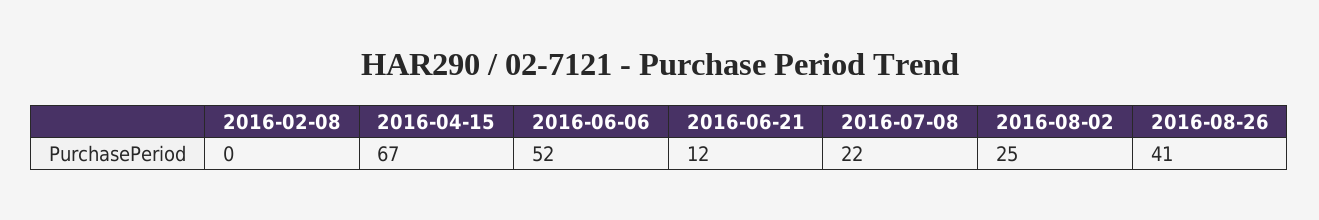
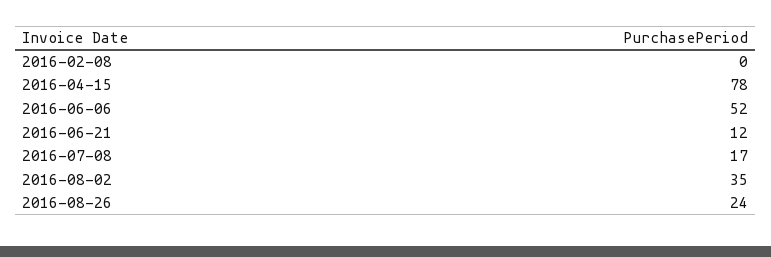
2016-04-15: 67 -> 78
2016-07-08: 22 -> 17
2016-08-02: 25 -> 35
2016-08-26: 41 -> 24

